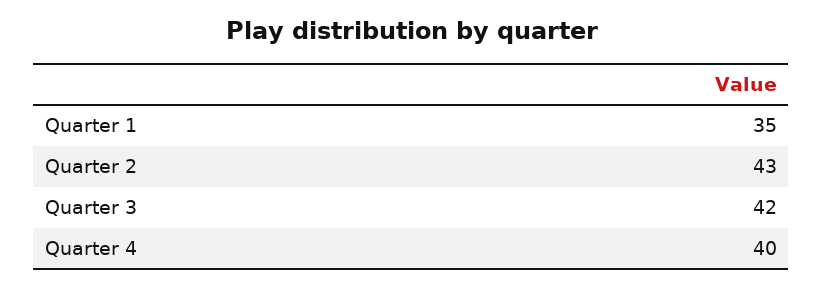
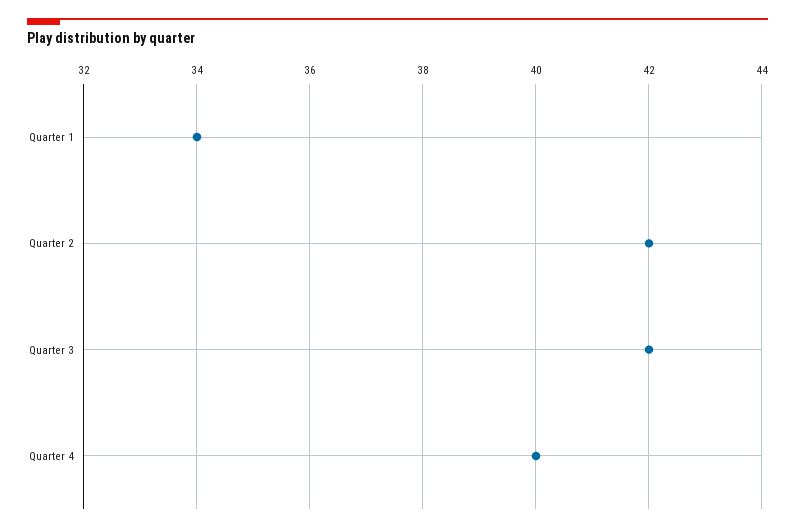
Quarter 1: 35 -> 34
Quarter 2: 43 -> 42

